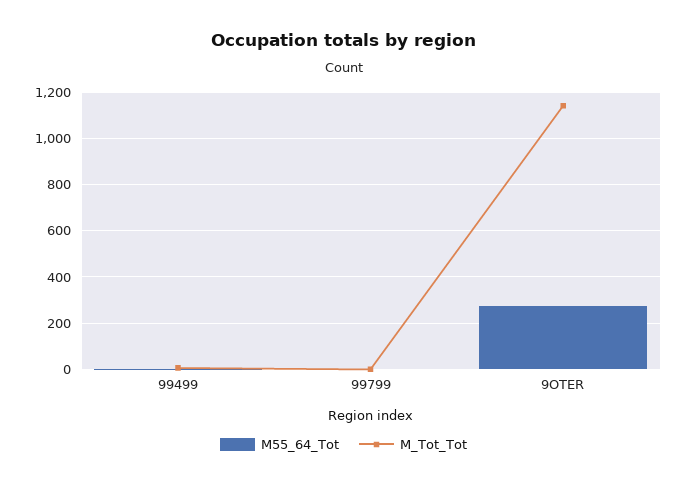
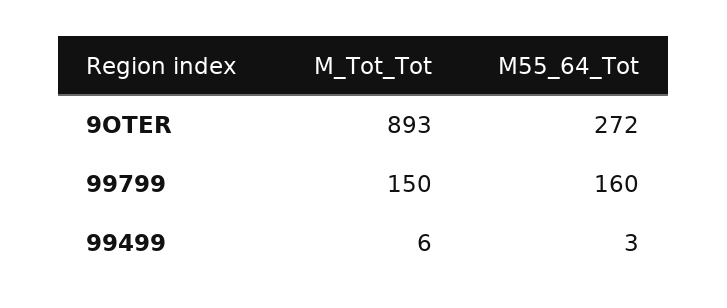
M55_64_Tot, 99799: 0 -> 160
M_Tot_Tot, 99799: 0 -> 150
M_Tot_Tot, 9OTER: 1150 -> 893

